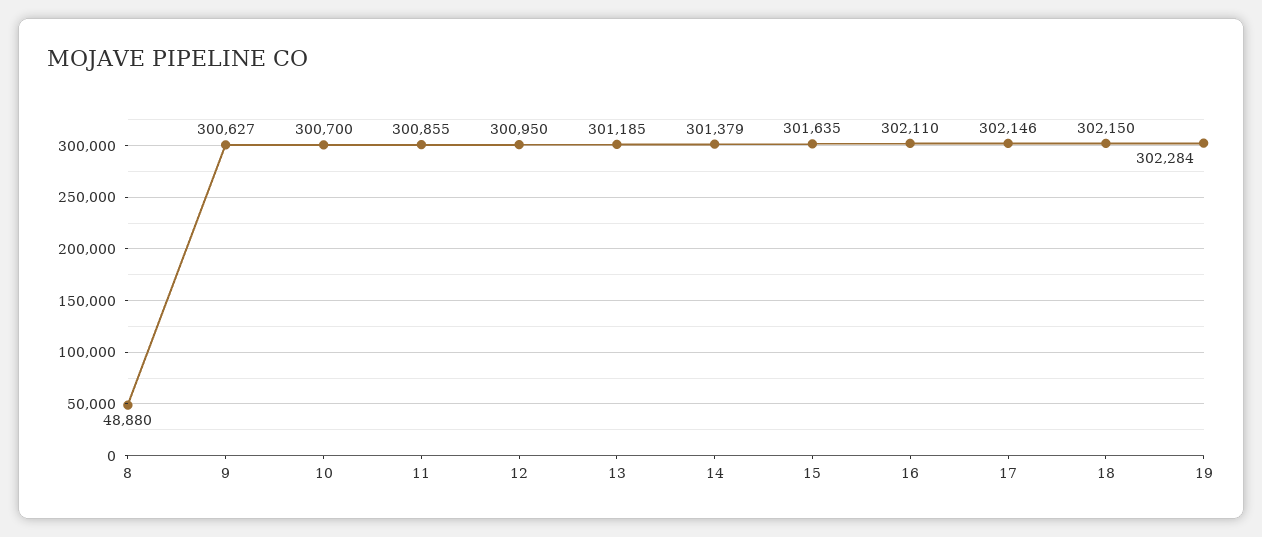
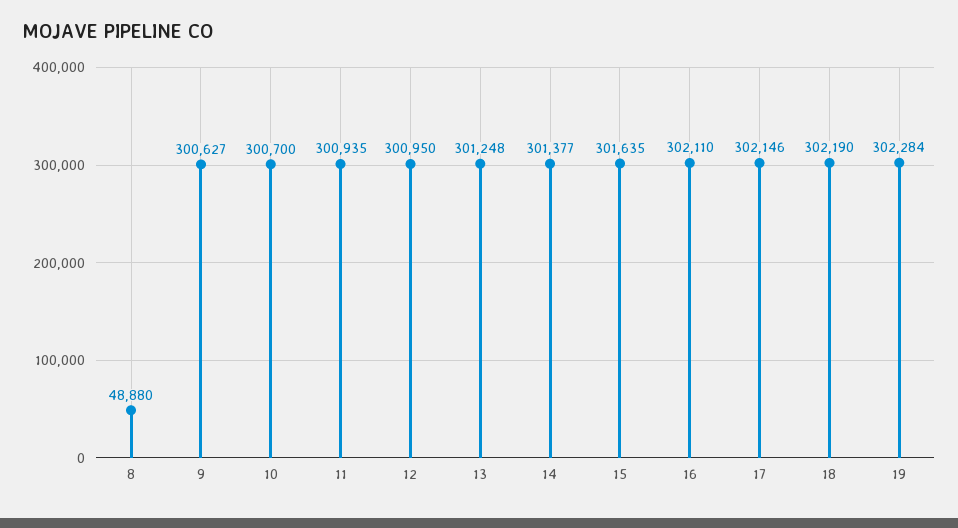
11: 300855 -> 300935
13: 301185 -> 301248
14: 301379 -> 301377
18: 302150 -> 302190

